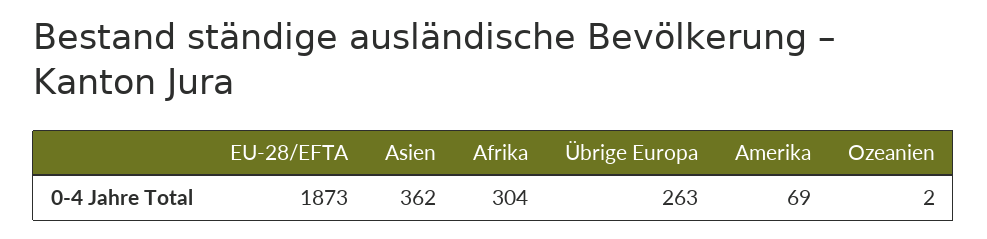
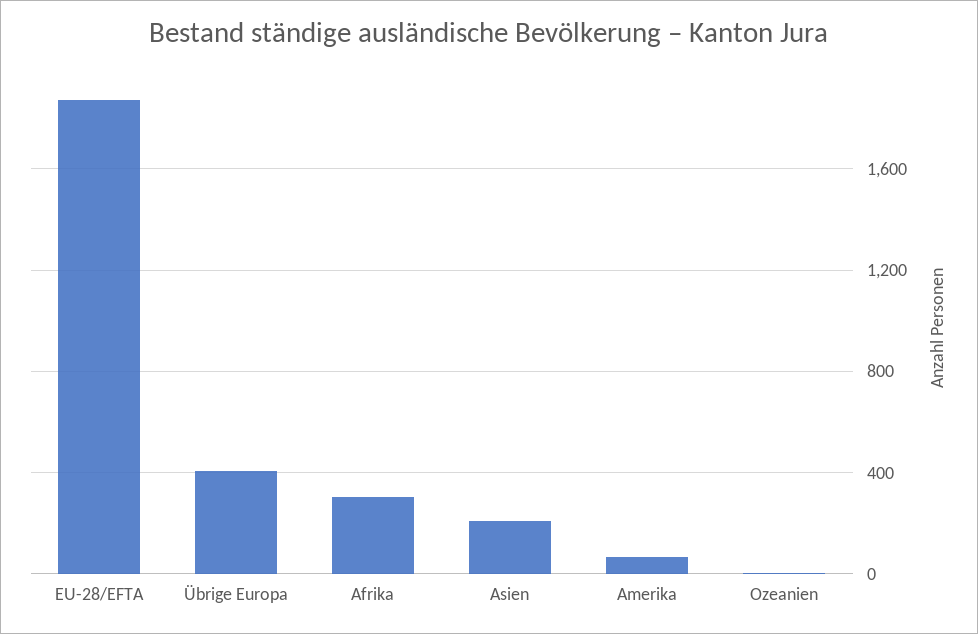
Asien: 362 -> 200
Übrige Europa: 263 -> 400

